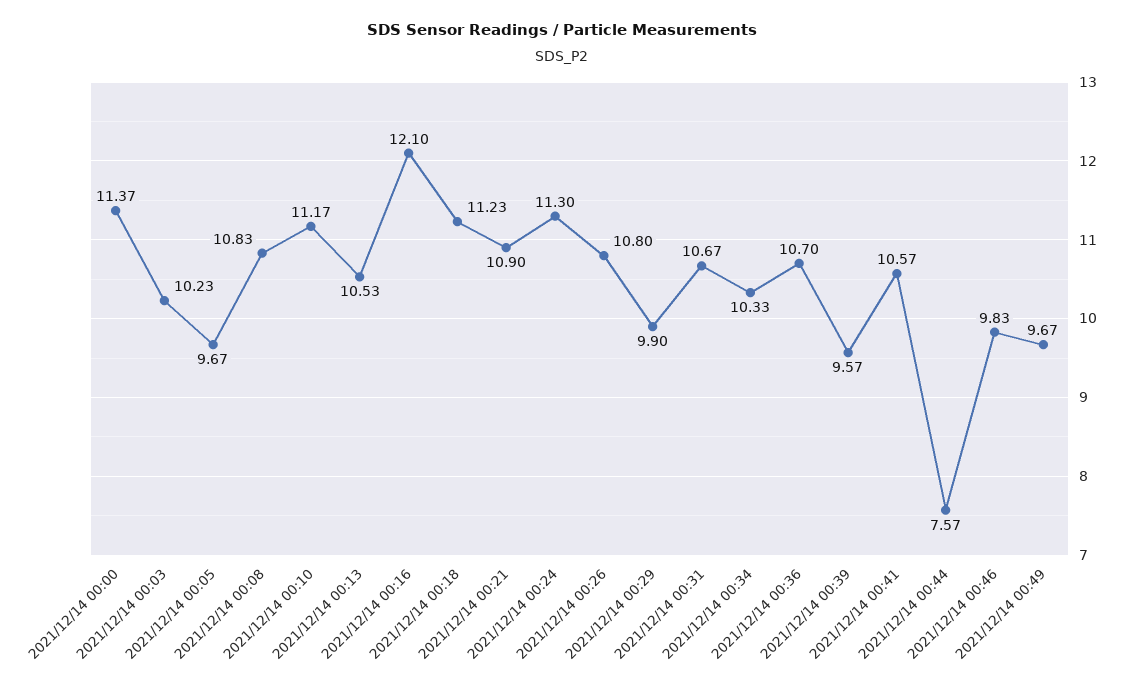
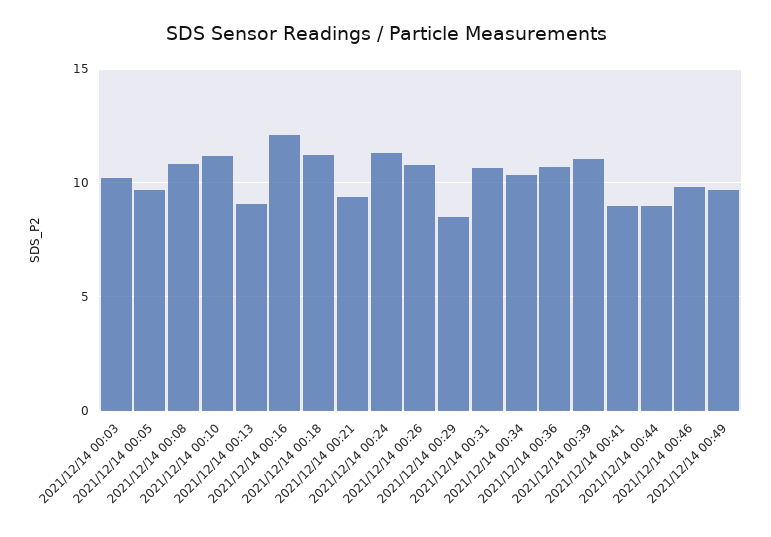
2021/12/14 00:00: 11.37 -> none
2021/12/14 00:13: 10.53 -> 9
2021/12/14 00:21: 10.9 -> 9.5
2021/12/14 00:29: 9.9 -> 8.5
2021/12/14 00:39: 9.57 -> 11
2021/12/14 00:41: 10.57 -> 9
2021/12/14 00:44: 7.57 -> 9

